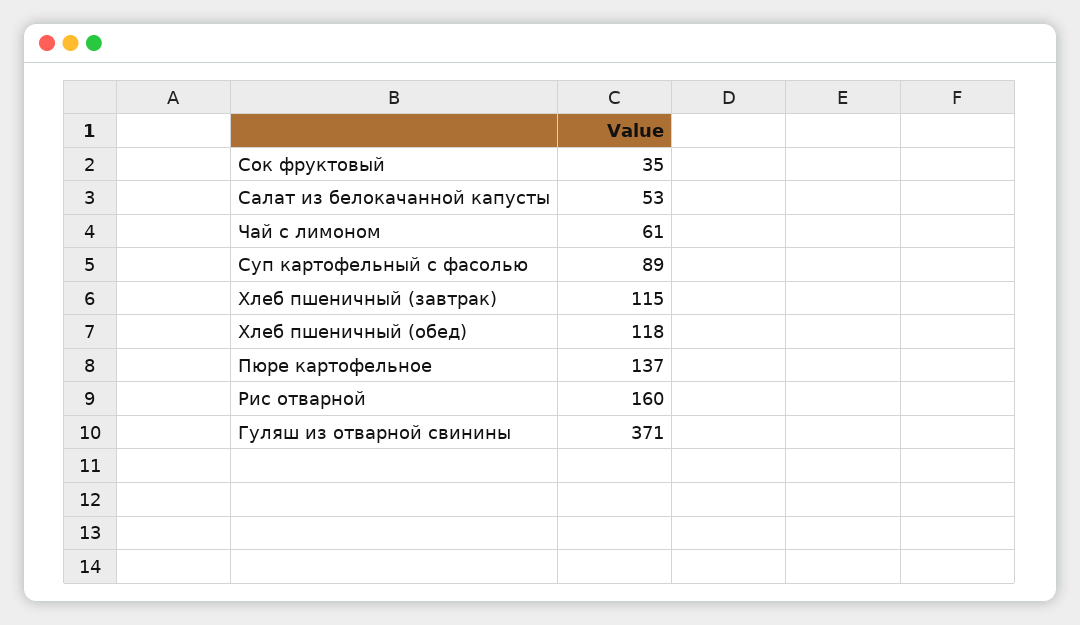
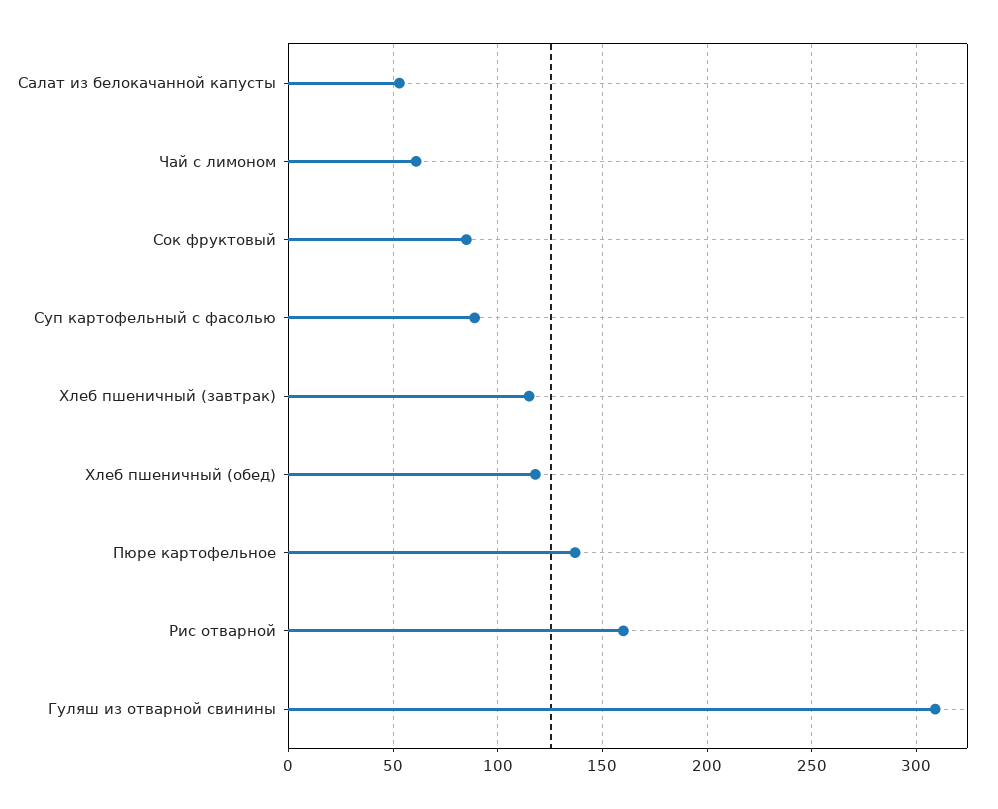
Сок фруктовый: 35 -> 85
Гуляш из отварной свинины: 371 -> 310

